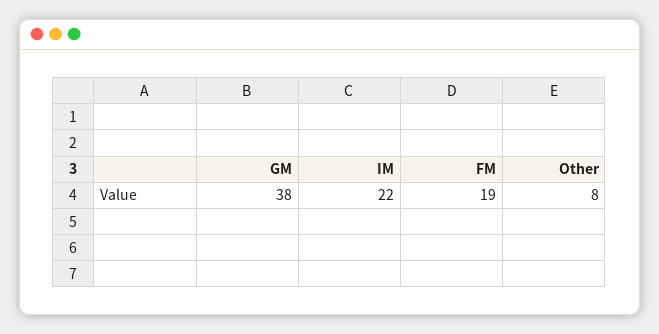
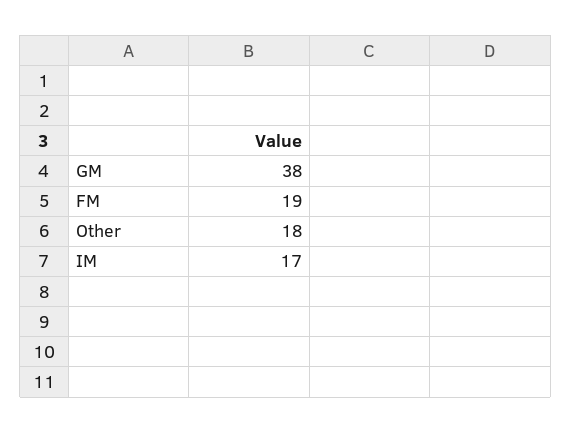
IM: 22 -> 17
Other: 8 -> 18

